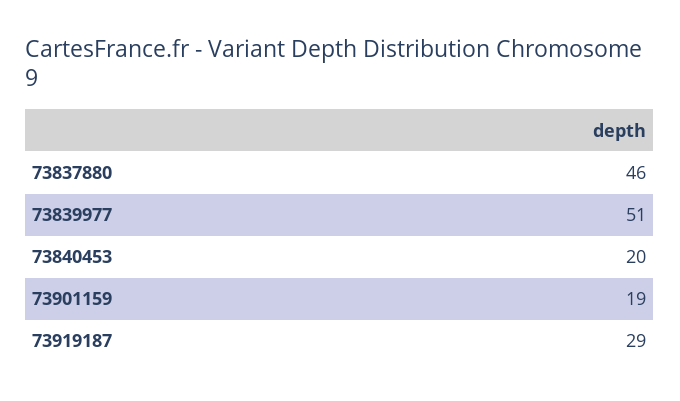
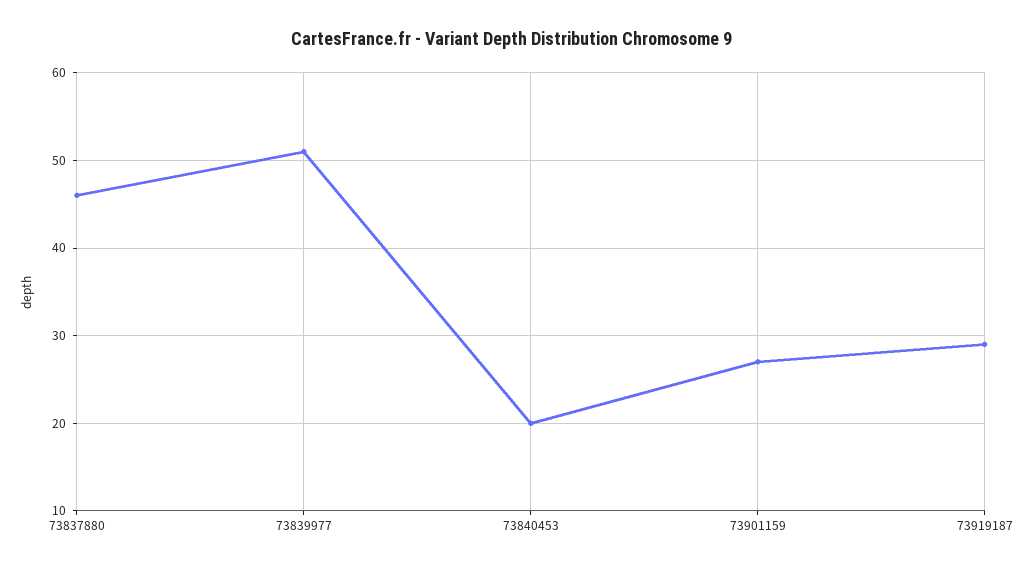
73901159: 19 -> 27

